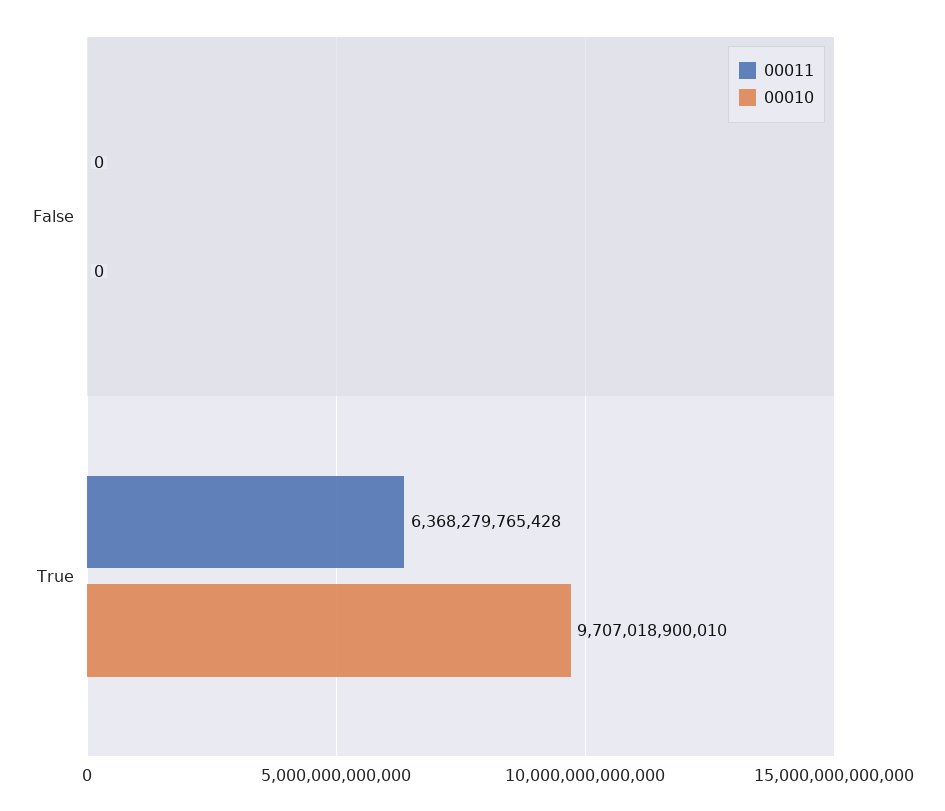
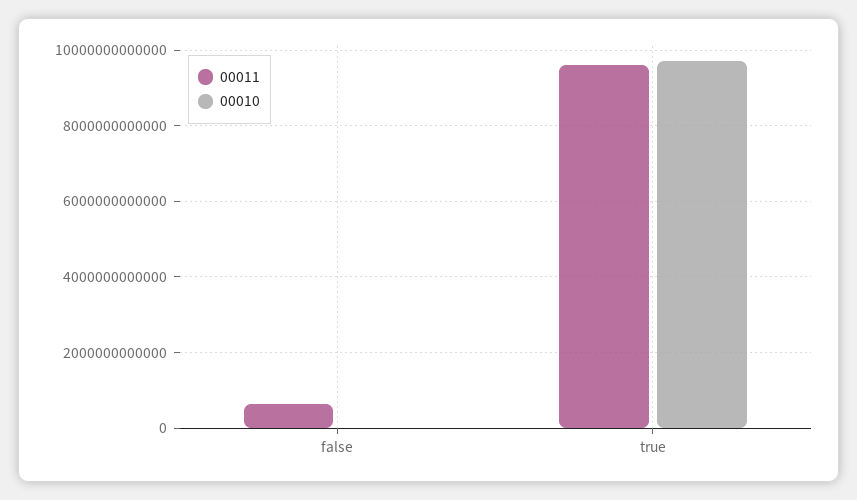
00011, False: 0 -> 600000000000
00011, True: 6368279765428 -> 9600000000000

